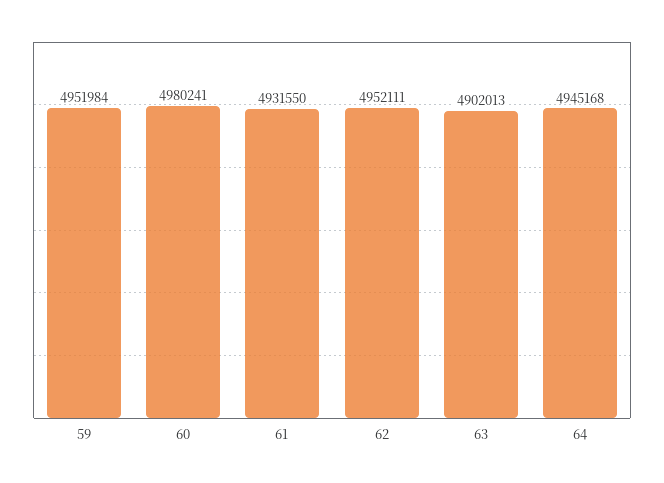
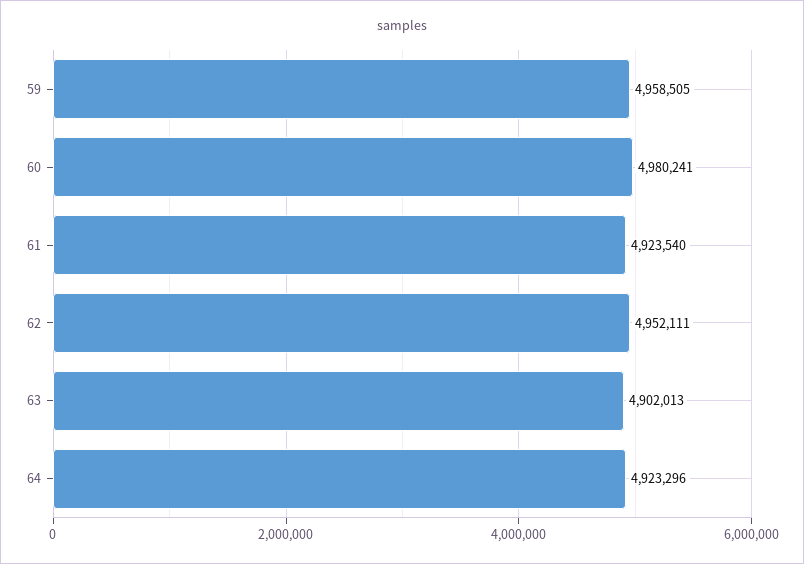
59: 4951984 -> 4958505
61: 4931550 -> 4923540
64: 4945168 -> 4923296

